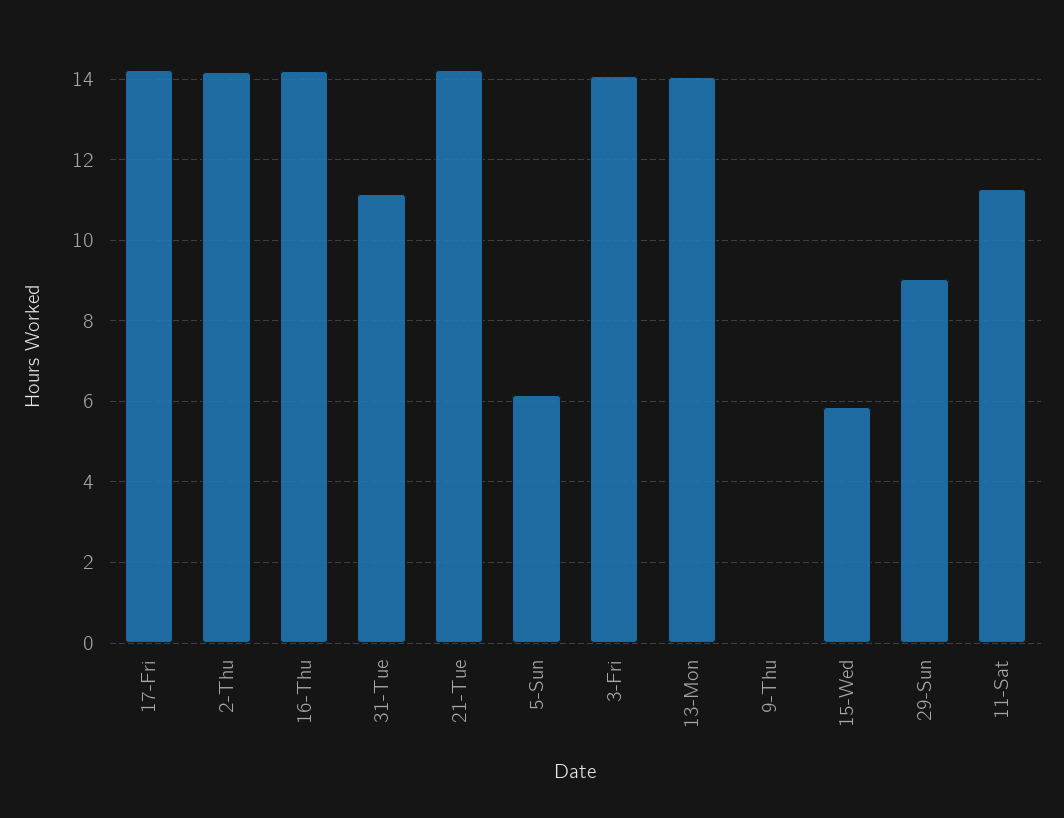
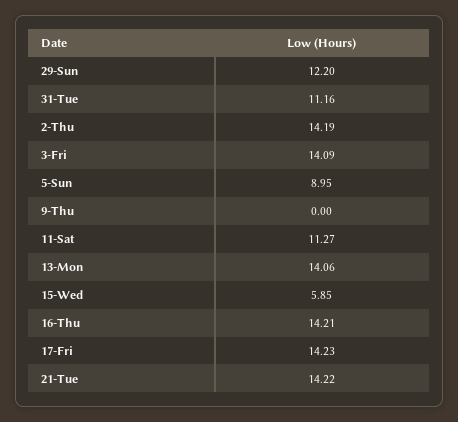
5-Sun: 6.2 -> 8.95
29-Sun: 9 -> 12.2

